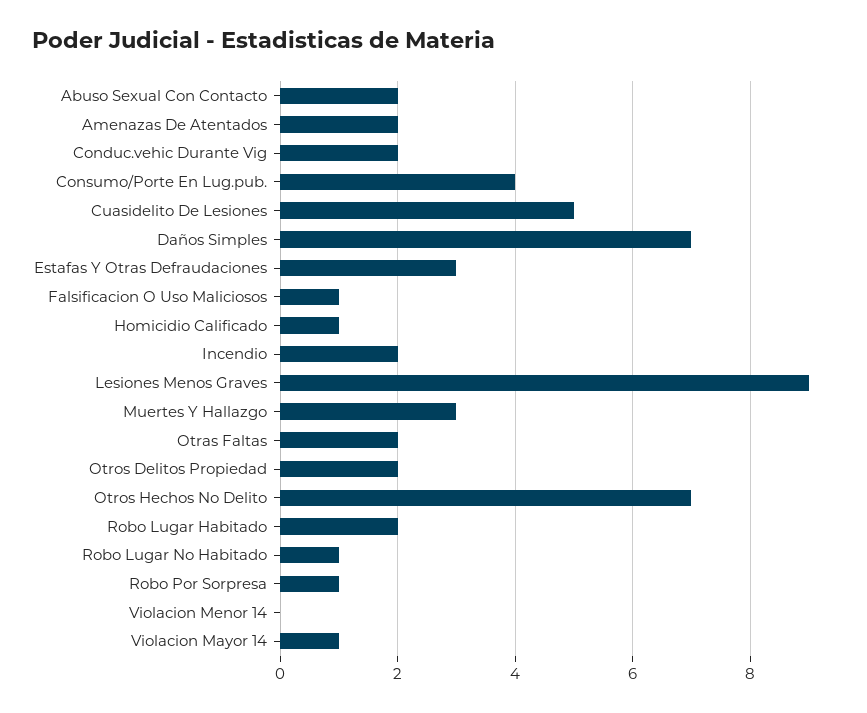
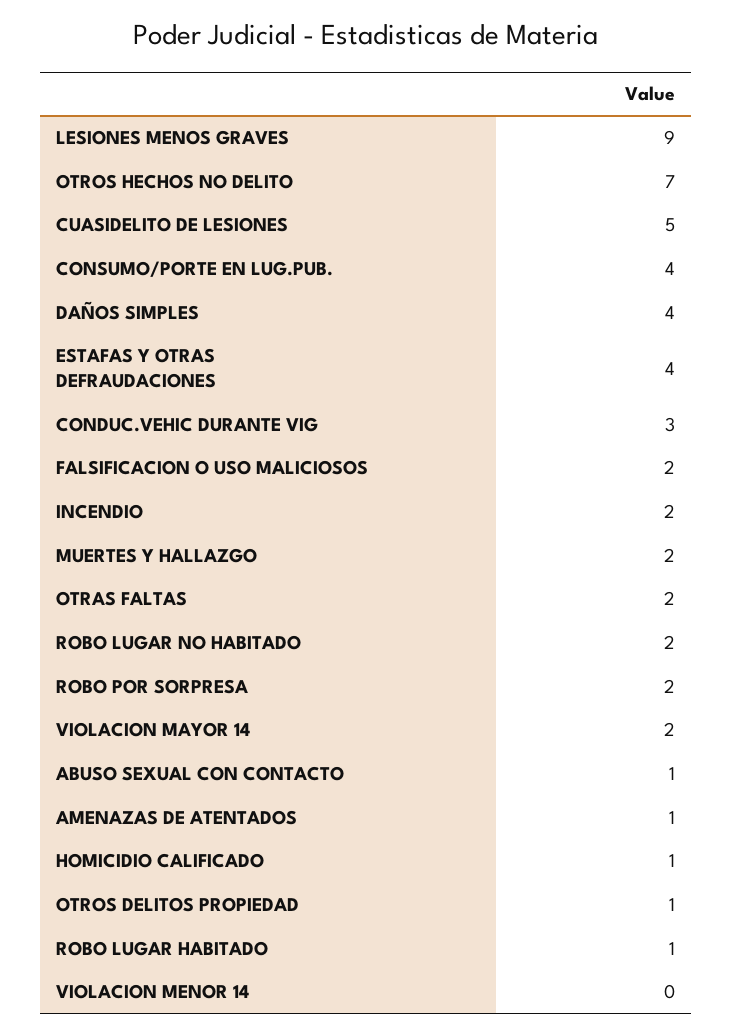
Abuso Sexual Con Contacto: 2 -> 1
Amenazas De Atentados: 2 -> 1
Conduc.vehic Durante Vig: 2 -> 3
Daños Simples: 7 -> 4
Estafas Y Otras Defraudaciones: 3 -> 4
Falsificacion O Uso Maliciosos: 1 -> 2
Muertes Y Hallazgo: 3 -> 2
Otros Delitos Propiedad: 2 -> 1
Robo Lugar Habitado: 2 -> 1
Robo Lugar No Habitado: 1 -> 2
Robo Por Sorpresa: 1 -> 2
Violacion Mayor 14: 1 -> 2

